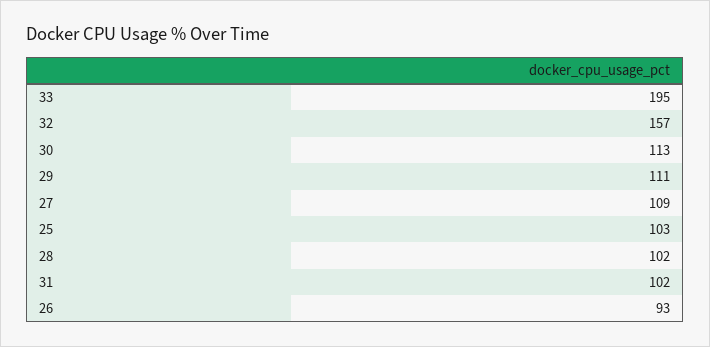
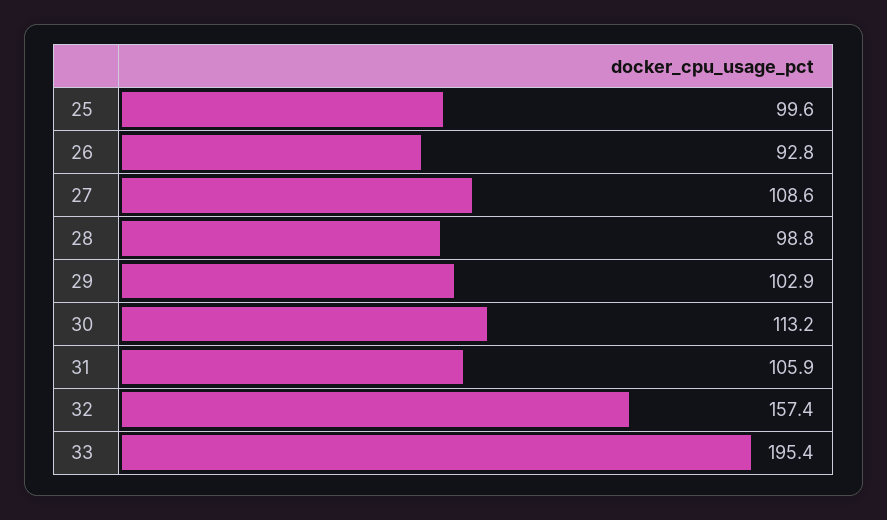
29: 111 -> 102.9
25: 103 -> 99.6
28: 102 -> 98.8
31: 102 -> 105.9

